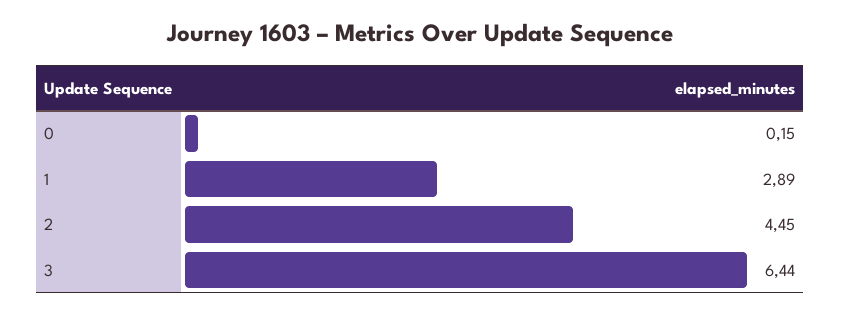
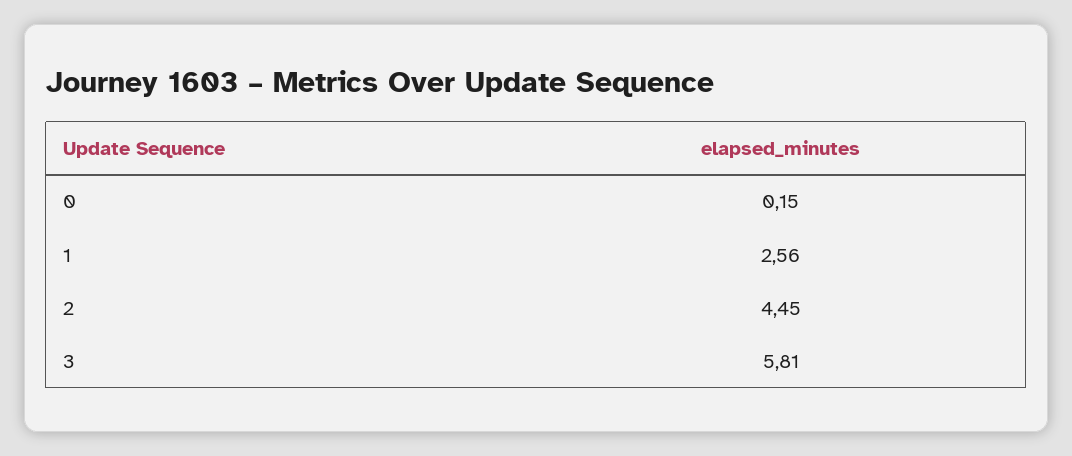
1: 2.89 -> 2.56
3: 6.44 -> 5.81

